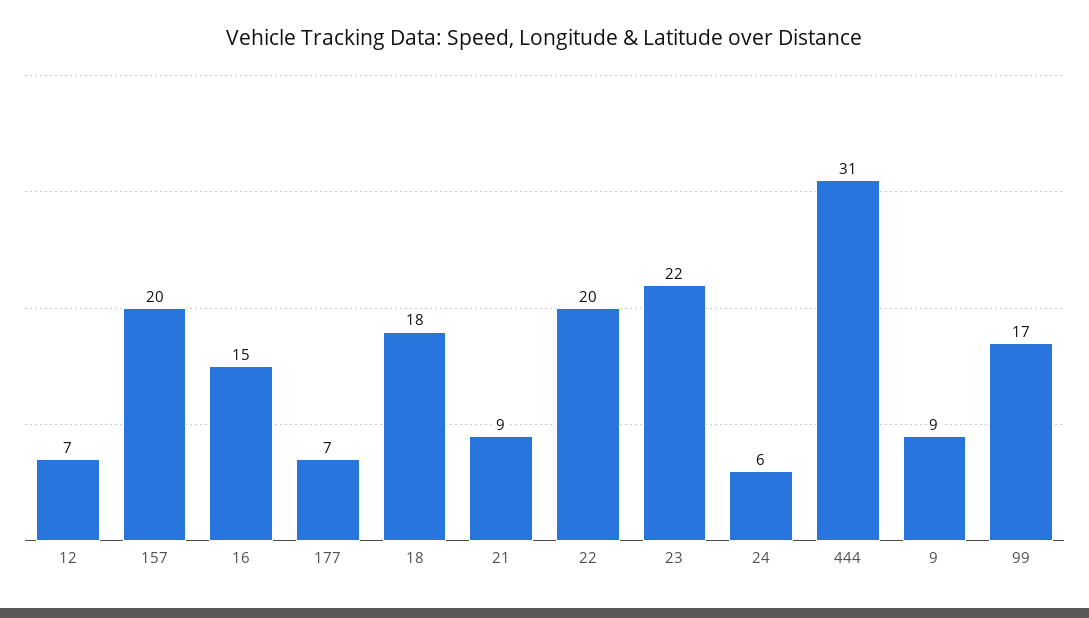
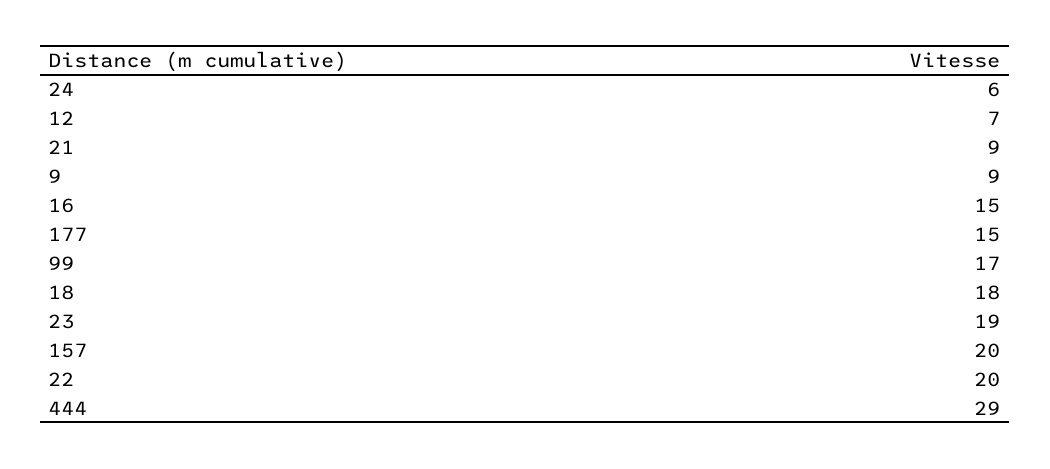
177: 7 -> 15
23: 22 -> 19
444: 31 -> 29

